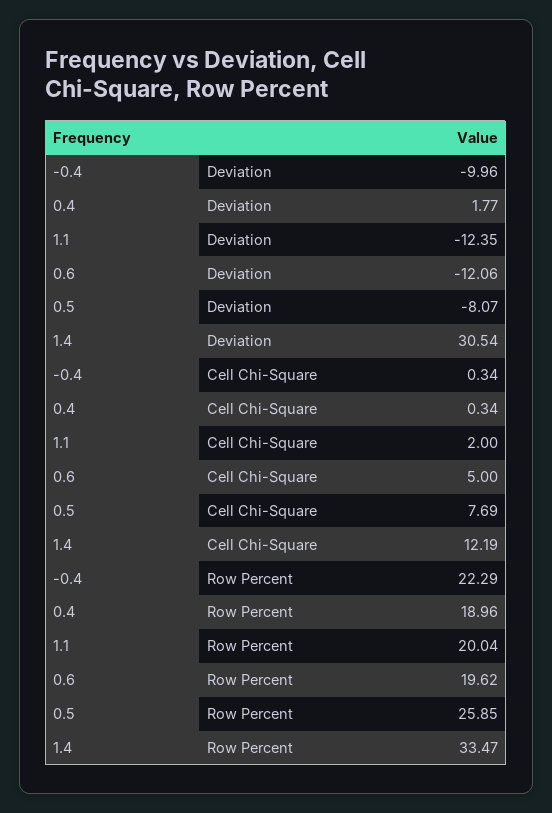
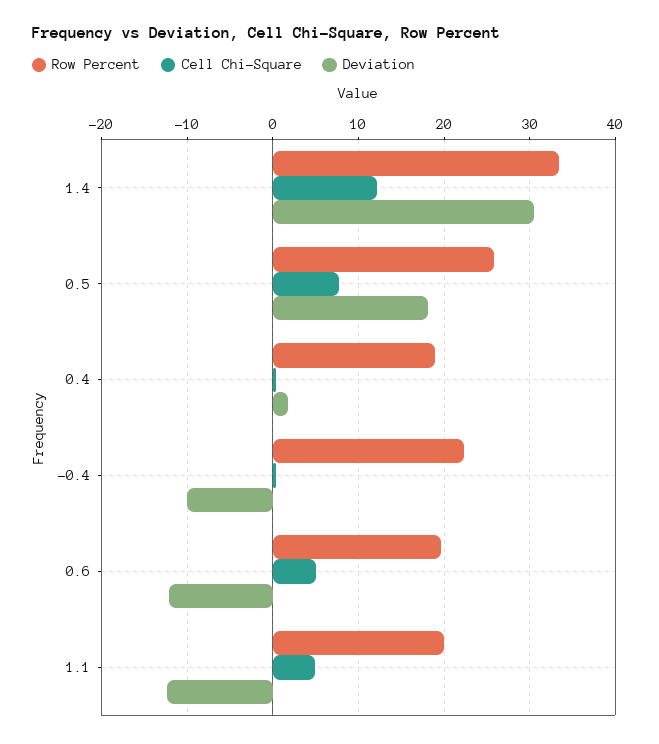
Deviation, 0.5: -8.07 -> 18
Cell Chi-Square, 1.1: 2 -> 5

